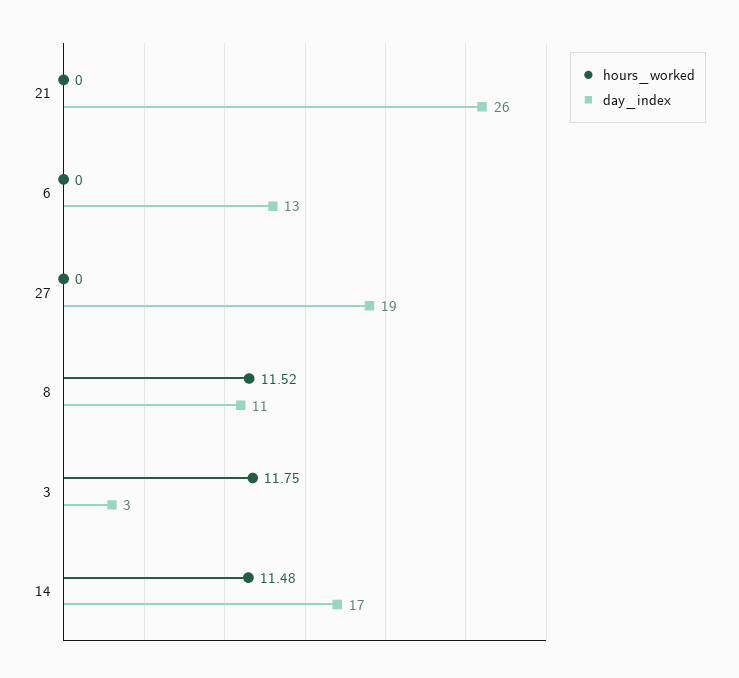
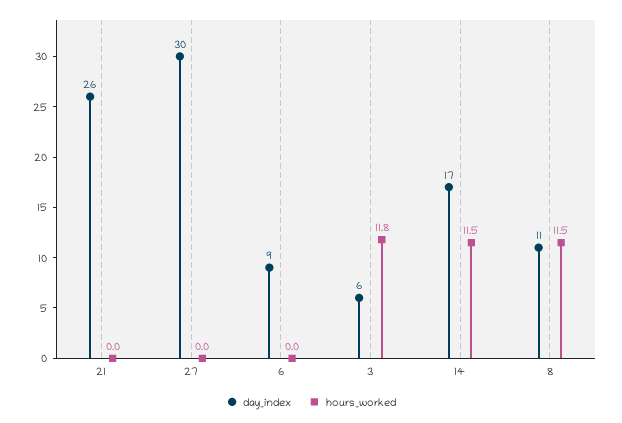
day_index, 6: 13 -> 9
day_index, 27: 19 -> 30
day_index, 3: 3 -> 6

